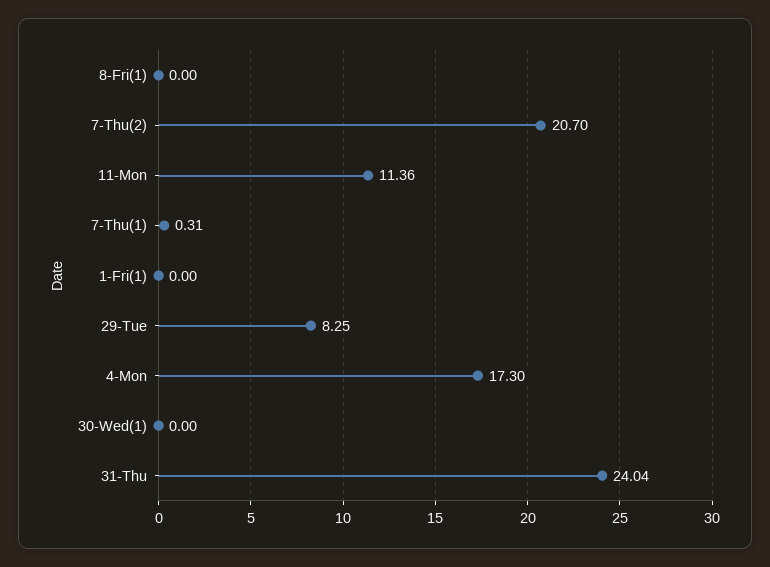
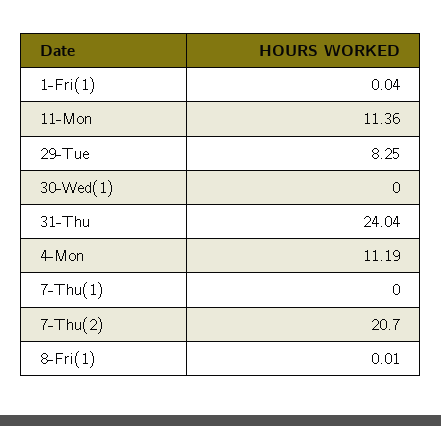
8-Fri(1): 0 -> 0.01
7-Thu(1): 0.31 -> 0
1-Fri(1): 0 -> 0.04
4-Mon: 17.3 -> 11.19

